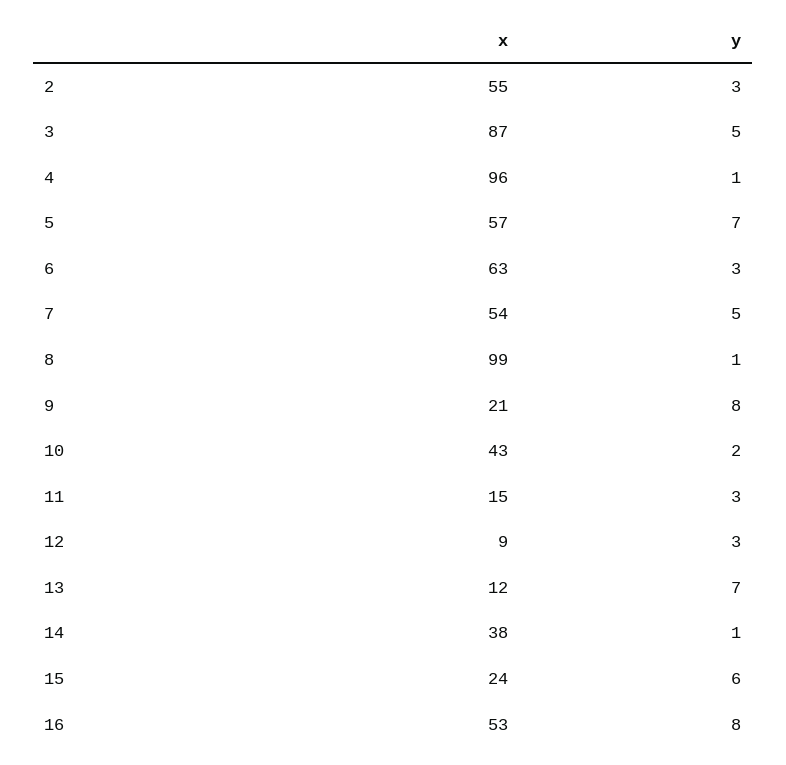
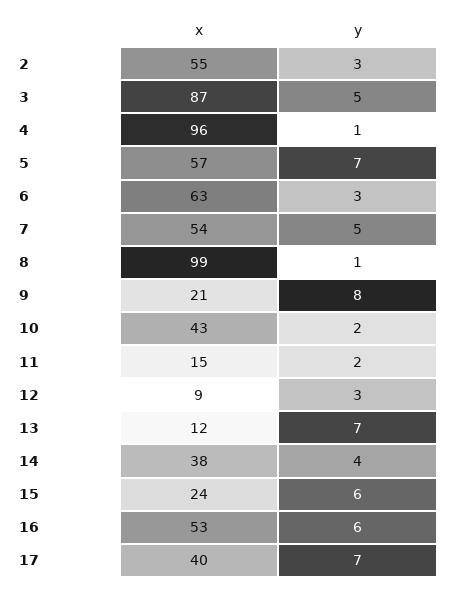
y, 11: 3 -> 2
y, 14: 1 -> 4
y, 16: 8 -> 6
x, 17: none -> 40
y, 17: none -> 7

